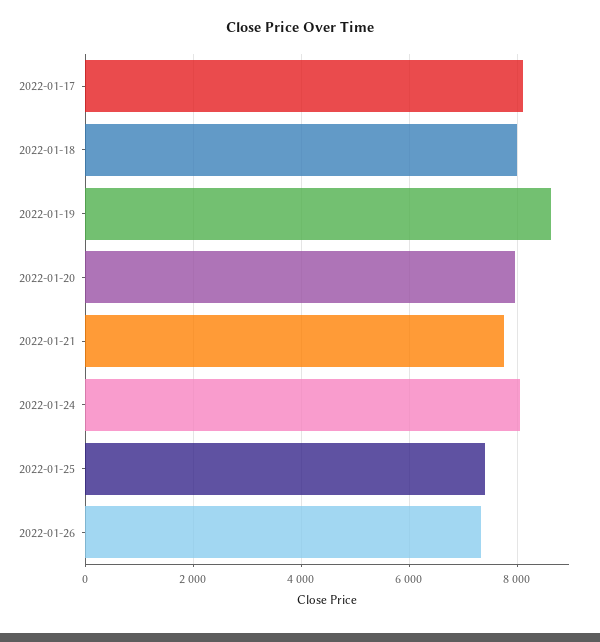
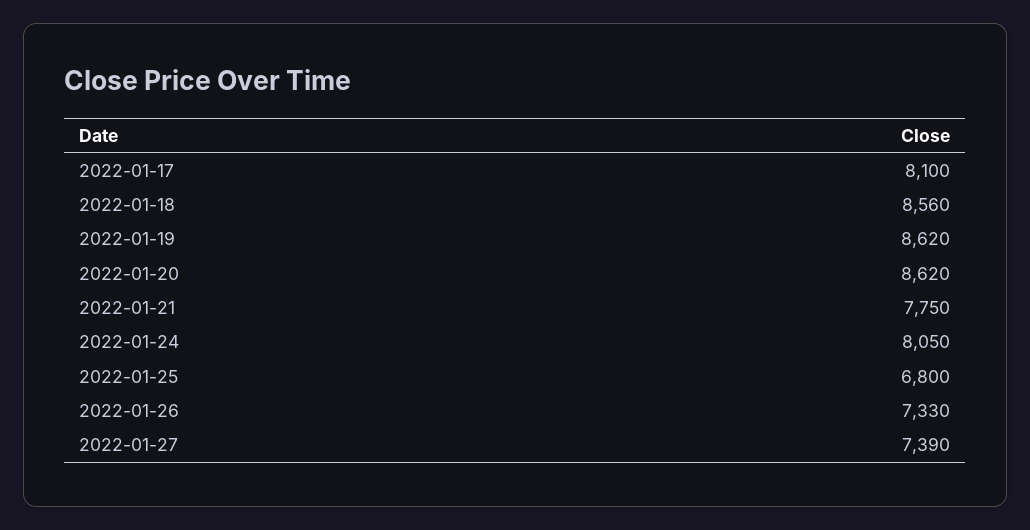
2022-01-18: 8000 -> 8560
2022-01-20: 8000 -> 8620
2022-01-25: 7400 -> 6800
2022-01-27: none -> 7390

